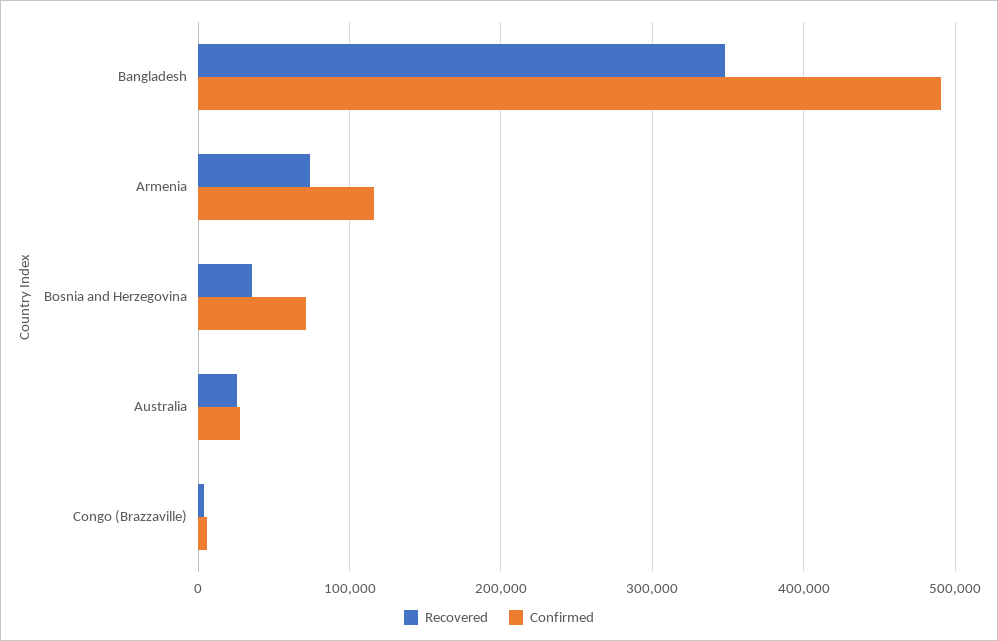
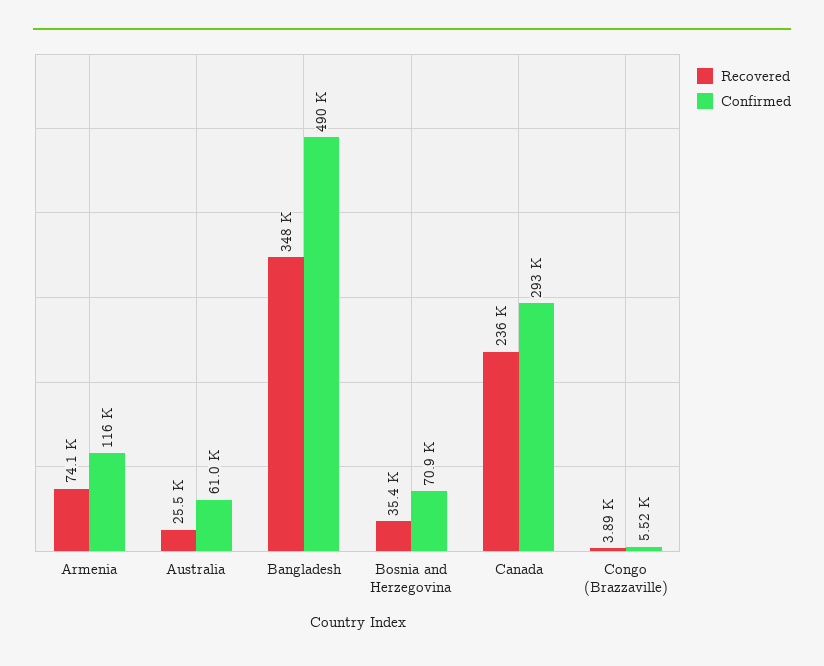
Confirmed, Australia: 30000 -> 61000
Recovered, Canada: none -> 236000
Confirmed, Canada: none -> 293000

